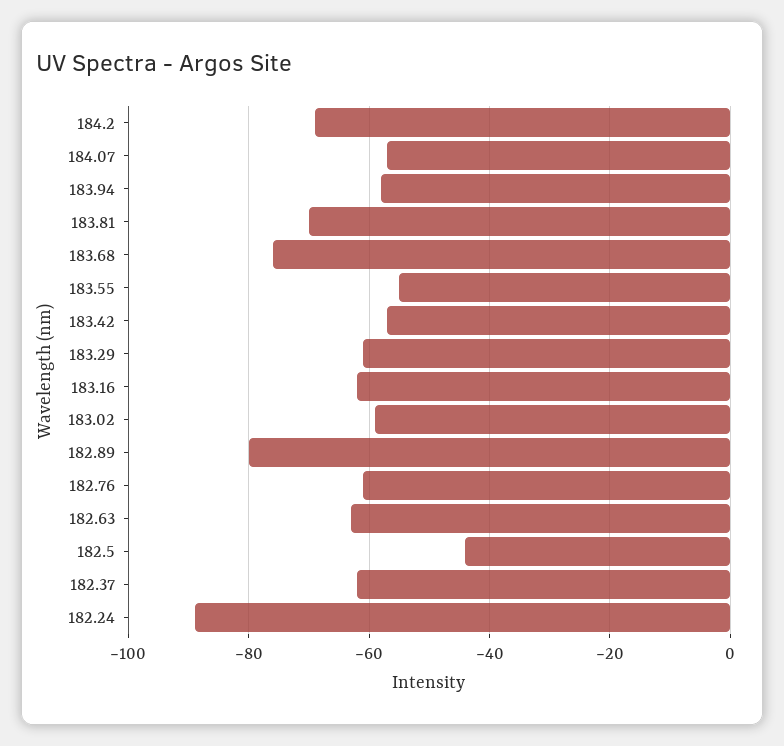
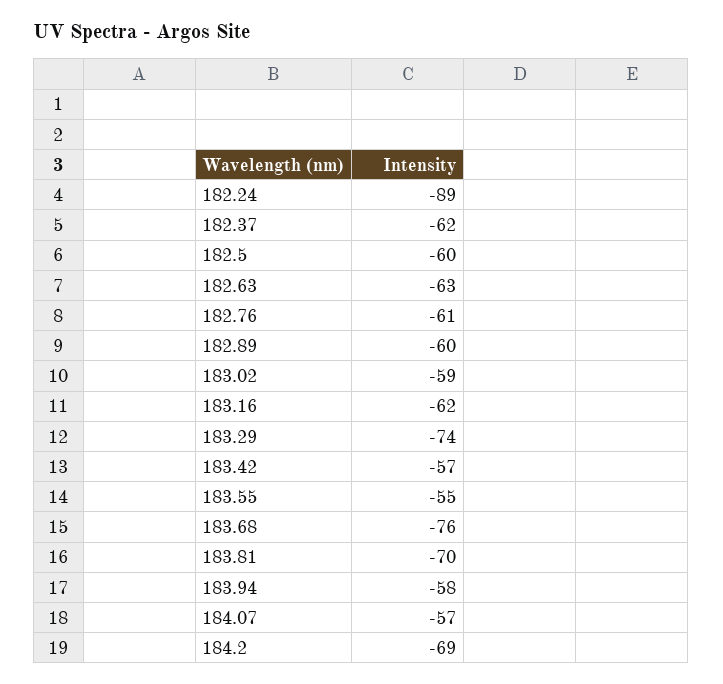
183.29: -60 -> -74
182.89: -80 -> -60
182.5: -45 -> -60

